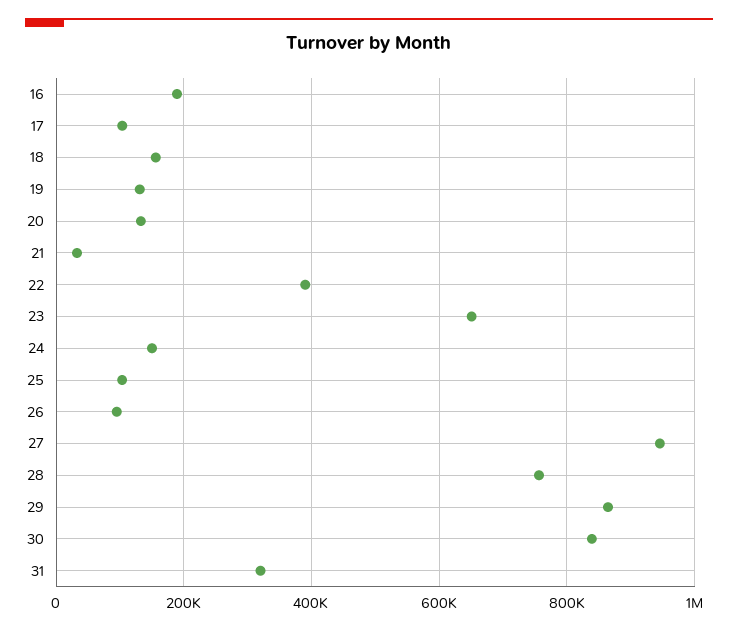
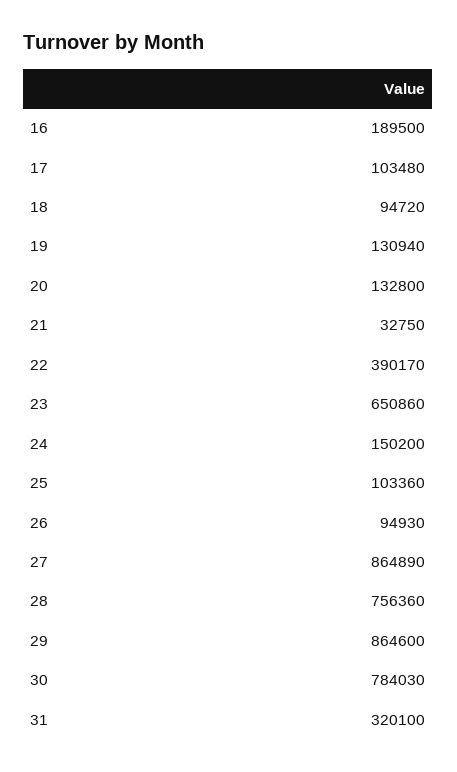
18: 160000 -> 94720
27: 940000 -> 864890
30: 840000 -> 784030

